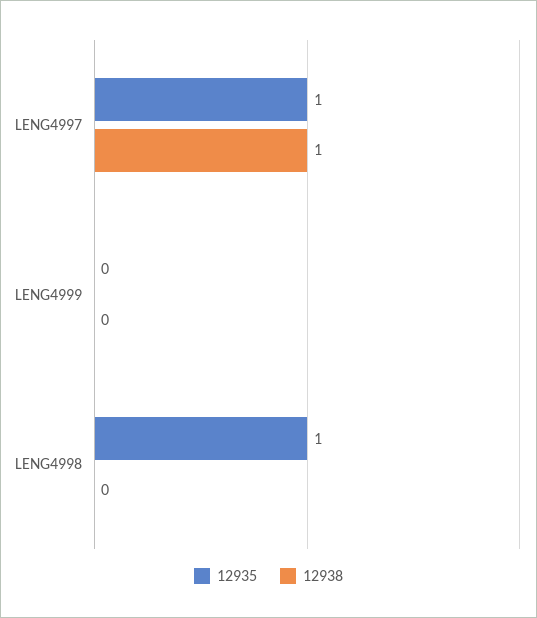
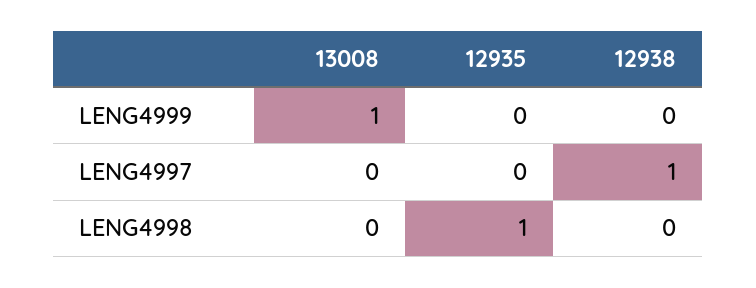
12935, LENG4997: 1 -> 0
13008, LENG4999: none -> 1
13008, LENG4997: none -> 0
13008, LENG4998: none -> 0

